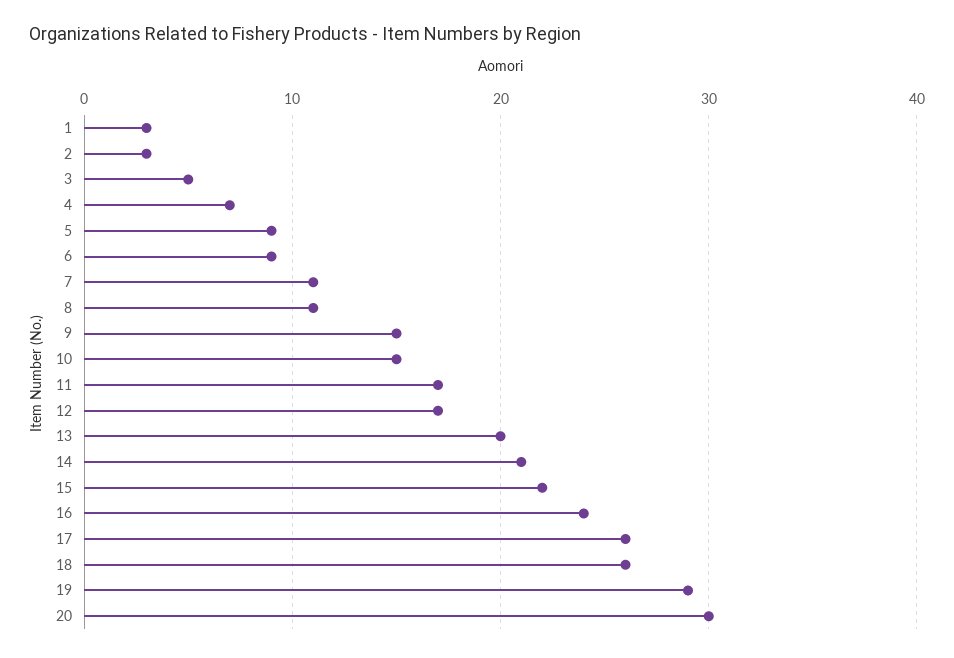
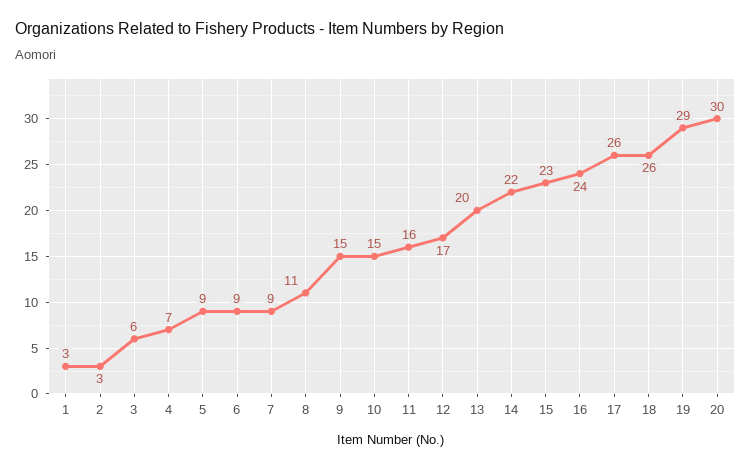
3: 5 -> 6
7: 11 -> 9
11: 17 -> 16
14: 21 -> 22
15: 22 -> 23

